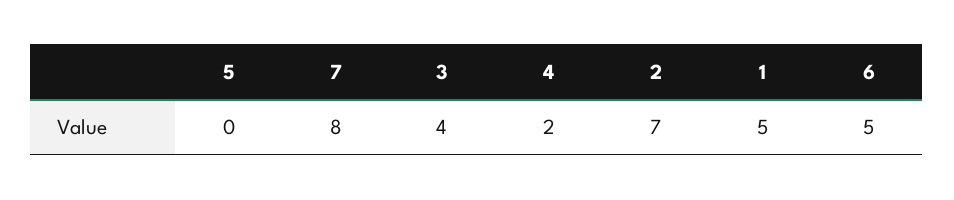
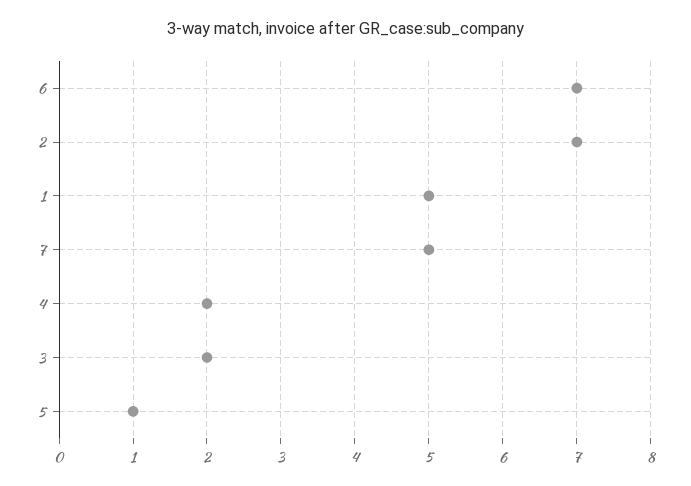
5: 0 -> 1
7: 8 -> 5
3: 4 -> 2
6: 5 -> 7

